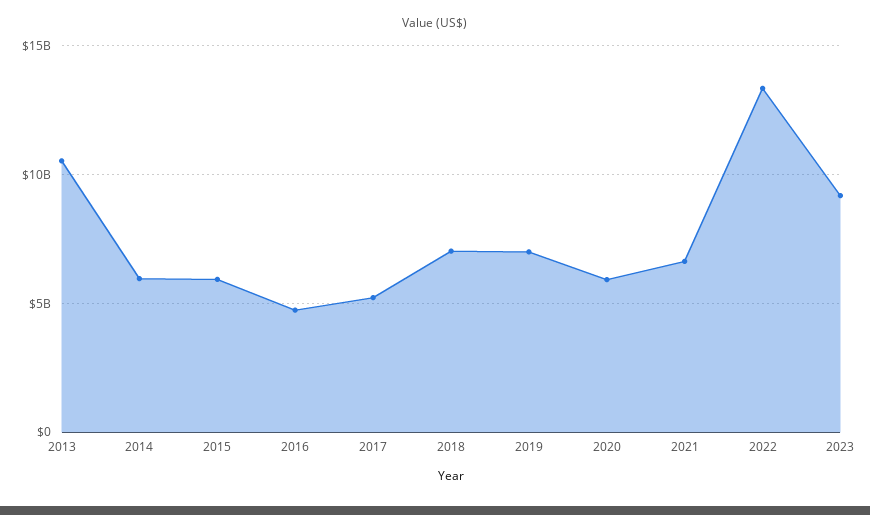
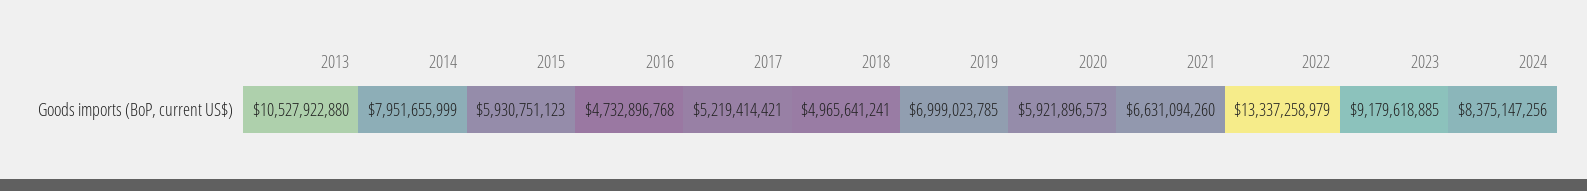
2014: 6000000000 -> 7951655999
2018: 7000000000 -> 4965641241
2024: none -> 8375147256

